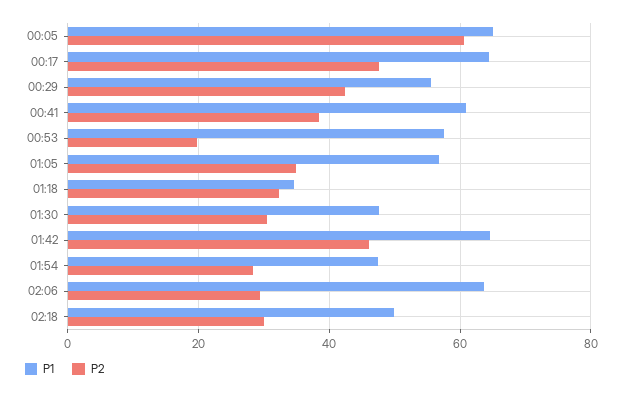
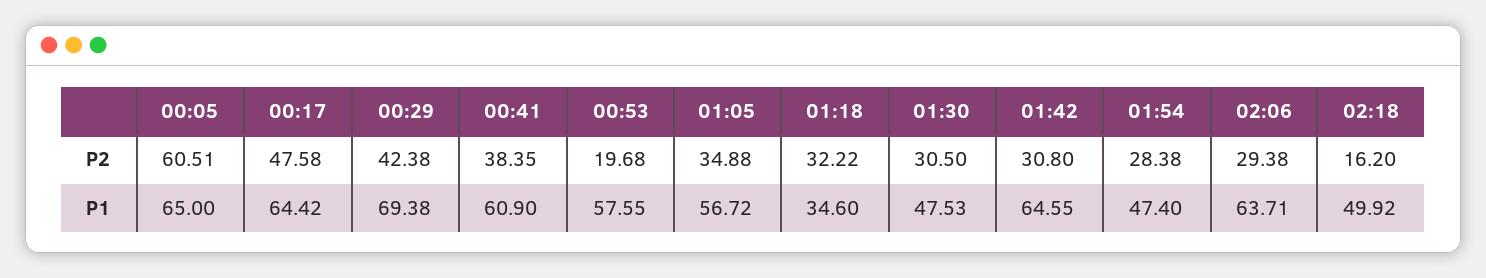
P1, 00:29: 56 -> 69.38
P2, 01:42: 46 -> 30.8
P2, 02:18: 30 -> 16.2

